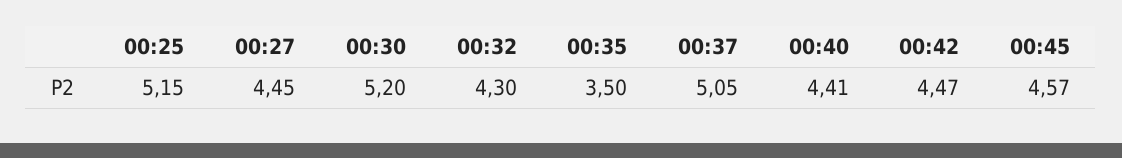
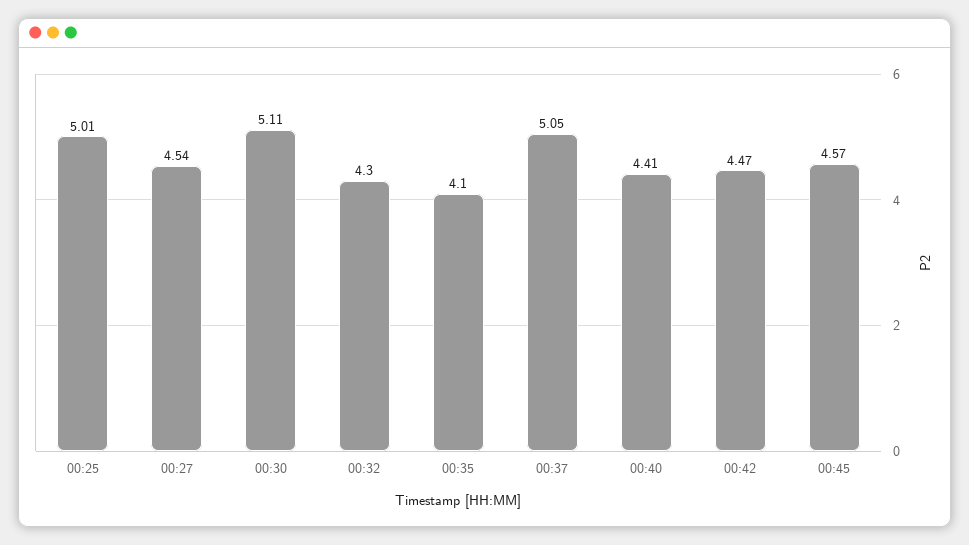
00:25: 5.15 -> 5.01
00:27: 4.45 -> 4.54
00:30: 5.2 -> 5.11
00:35: 3.5 -> 4.1

